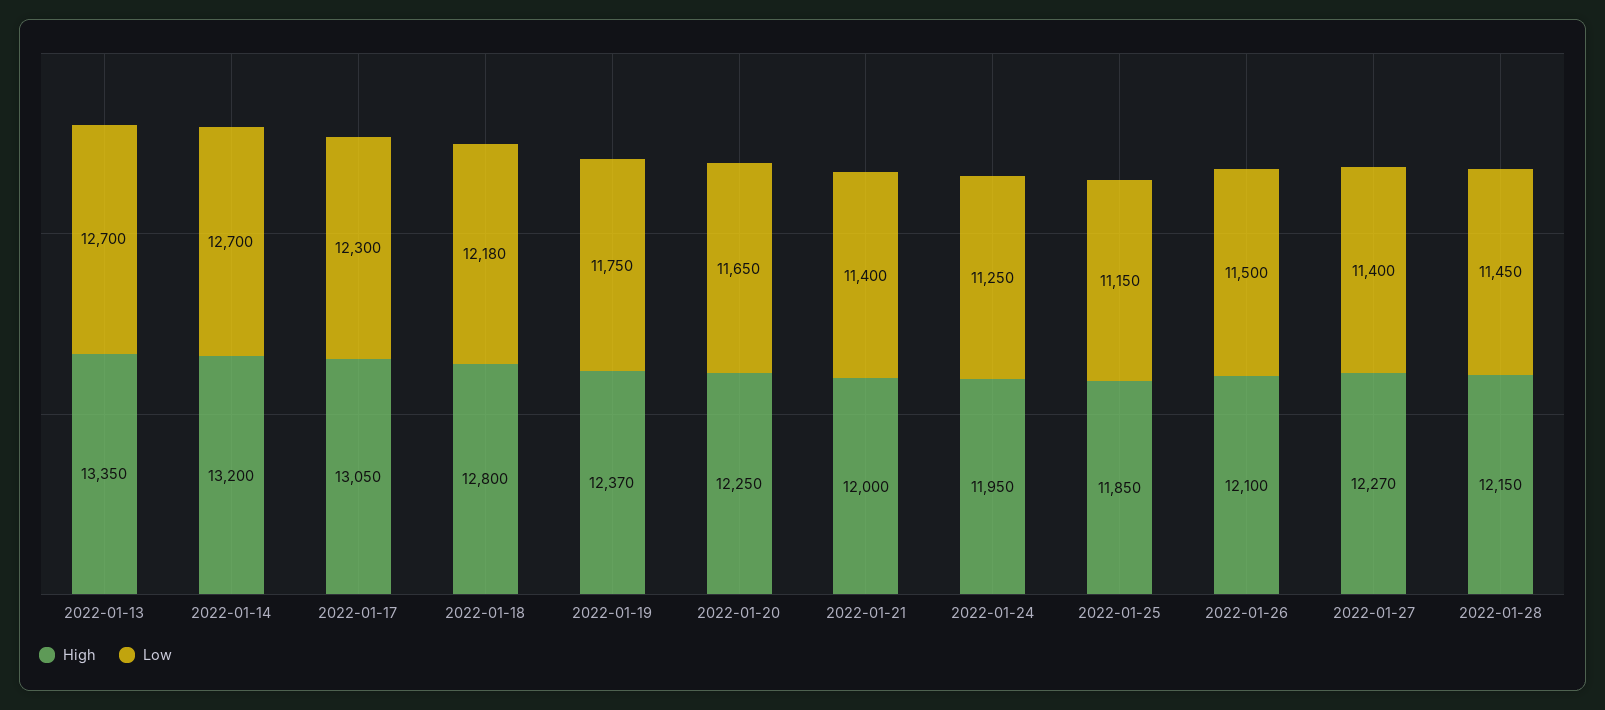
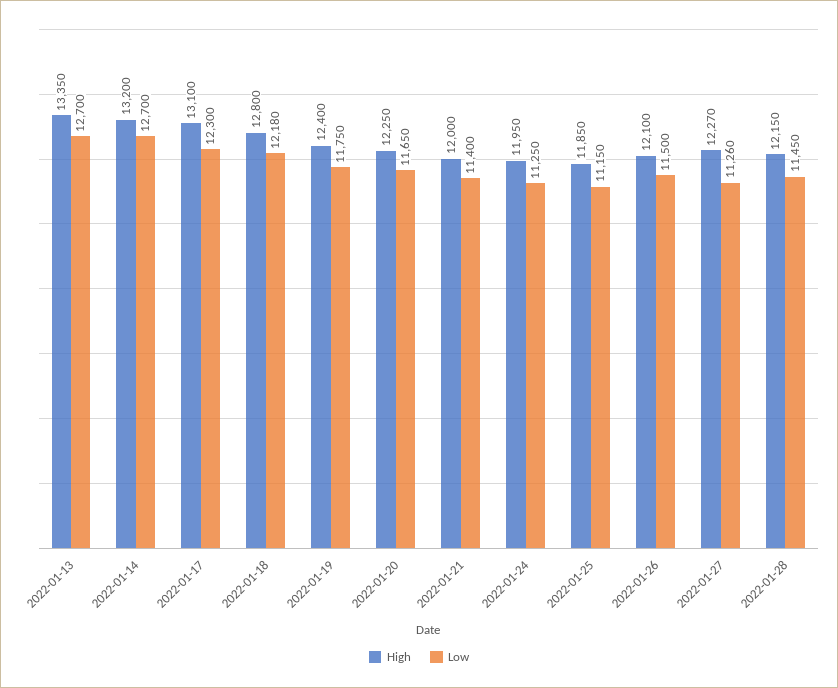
High, 2022-01-17: 13050 -> 13100
High, 2022-01-19: 12370 -> 12400
Low, 2022-01-27: 11400 -> 11260

